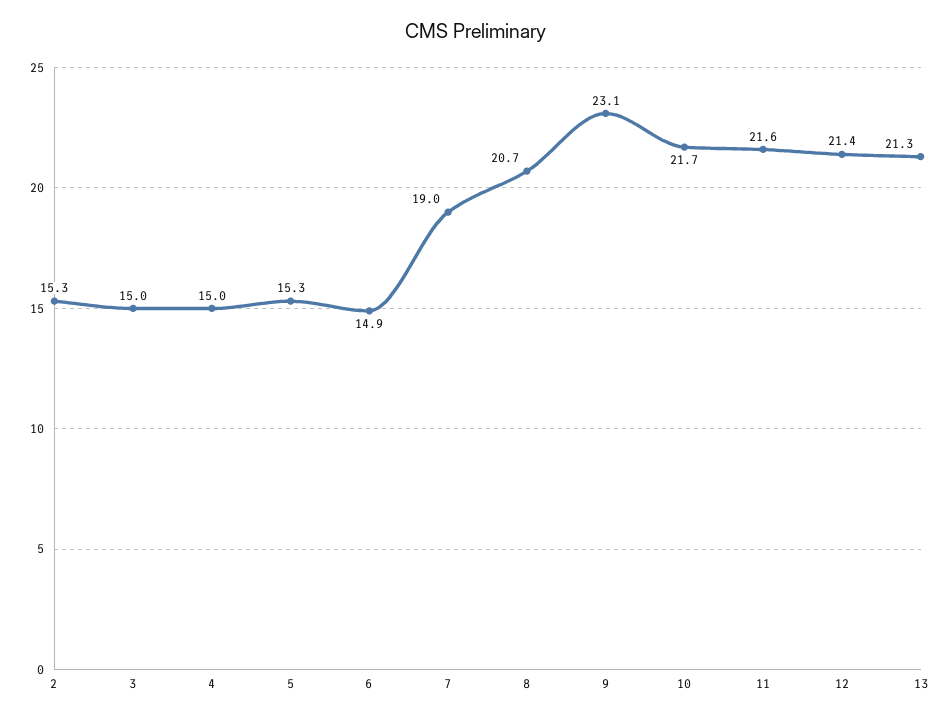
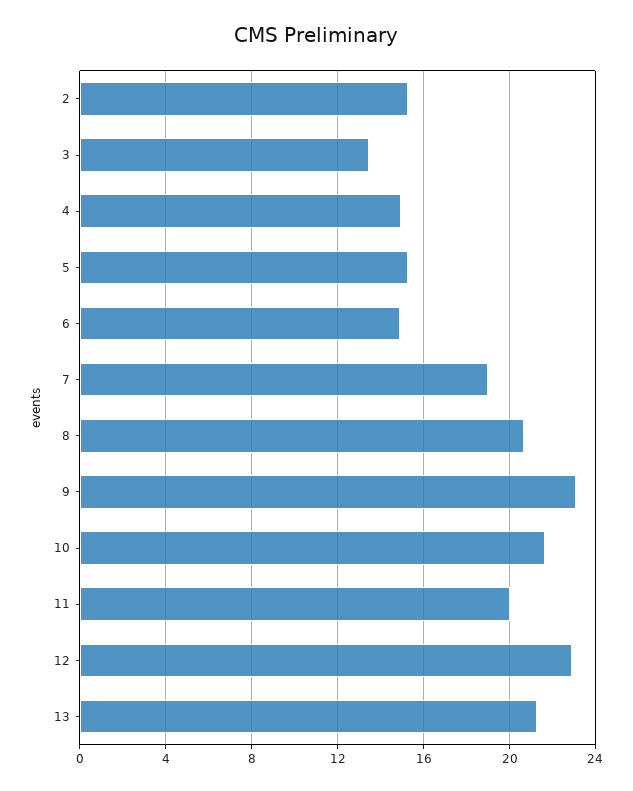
3: 15 -> 13.5
11: 21.6 -> 20
12: 21.4 -> 23

